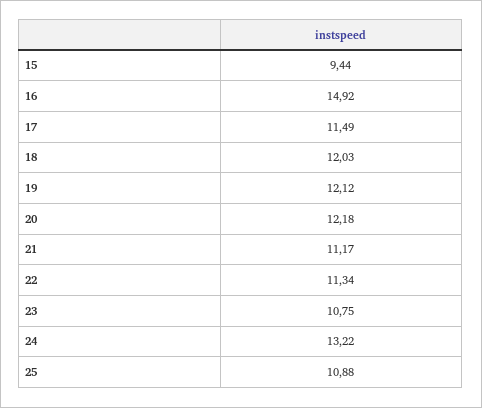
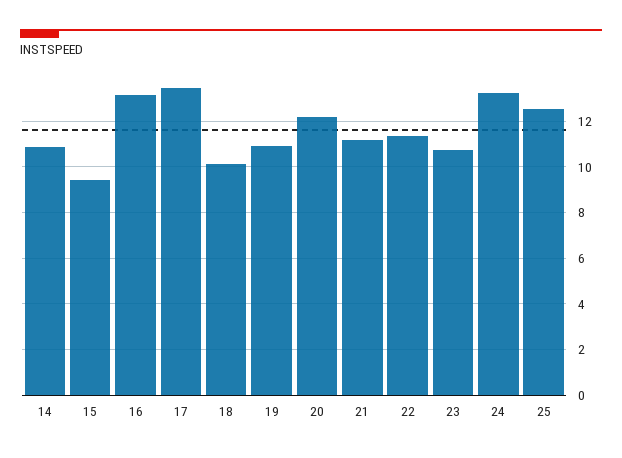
16: 14.92 -> 13
17: 11.49 -> 13.5
18: 12.03 -> 10
19: 12.12 -> 11
25: 10.88 -> 12.5
14: none -> 11

